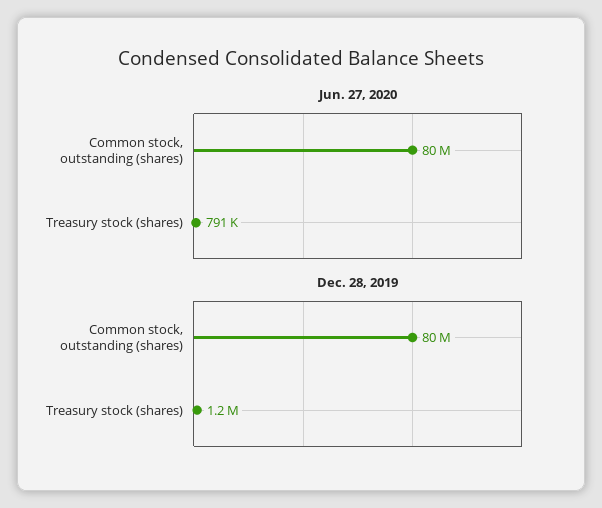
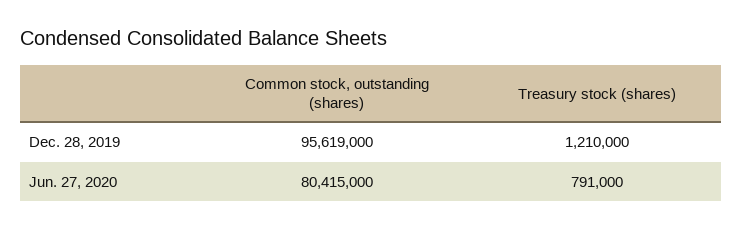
Dec. 28, 2019, Common stock, outstanding (shares): 80000000 -> 95619000

